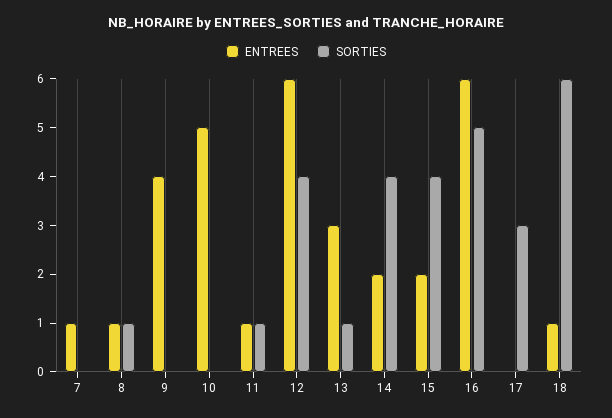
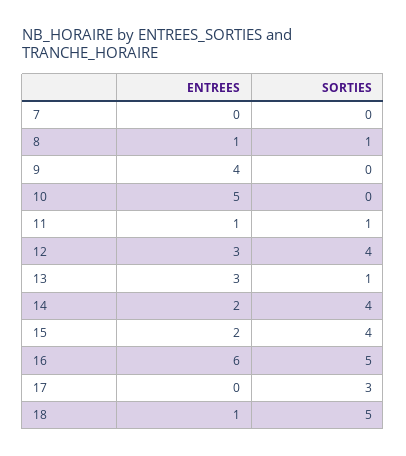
ENTREES, 7: 1 -> 0
ENTREES, 12: 6 -> 3
SORTIES, 18: 6 -> 5

